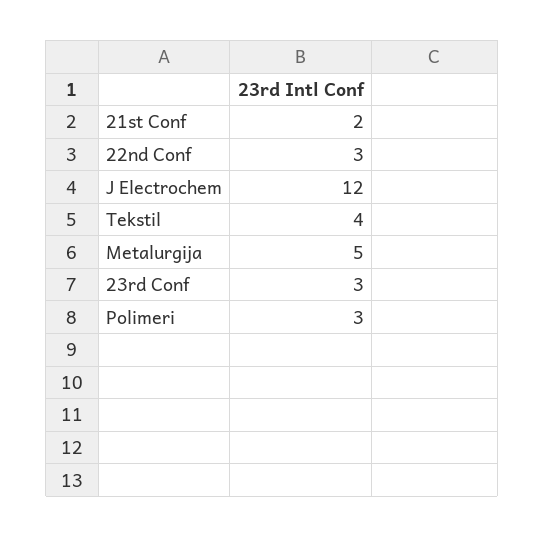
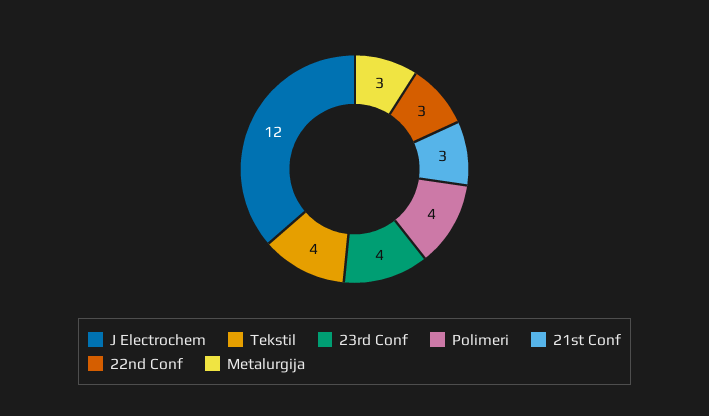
21st Conf: 2 -> 3
Metalurgija: 5 -> 3
23rd Conf: 3 -> 4
Polimeri: 3 -> 4

